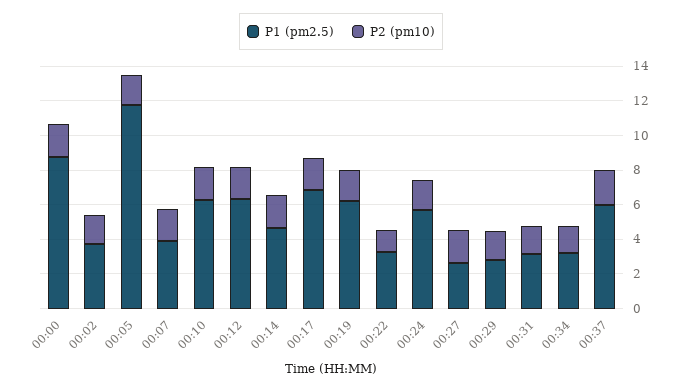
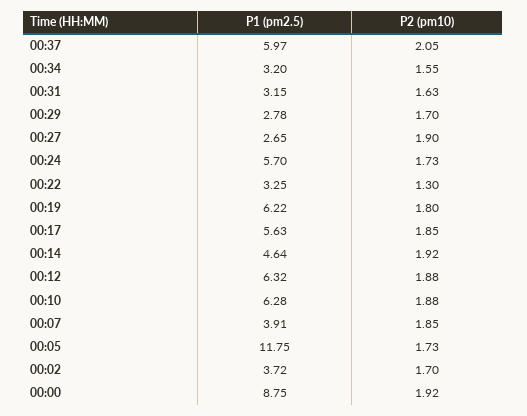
P1 (pm2.5), 00:17: 7 -> 5.63

